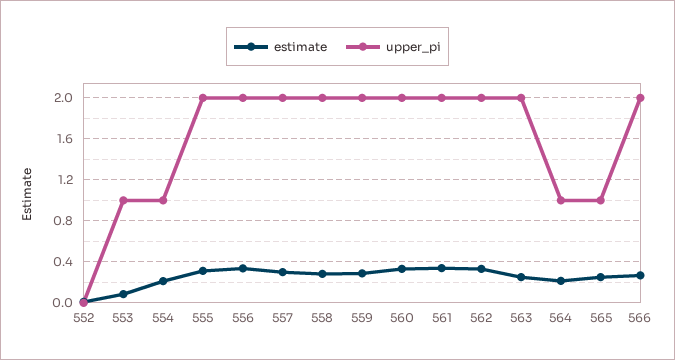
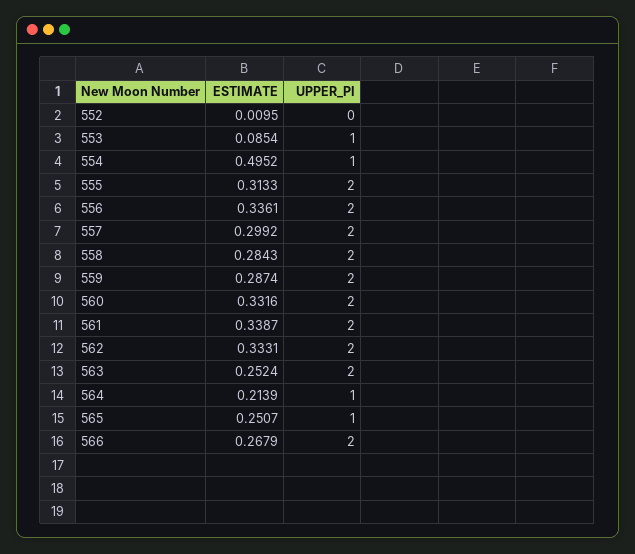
estimate, 554: 0.2 -> 0.4952

